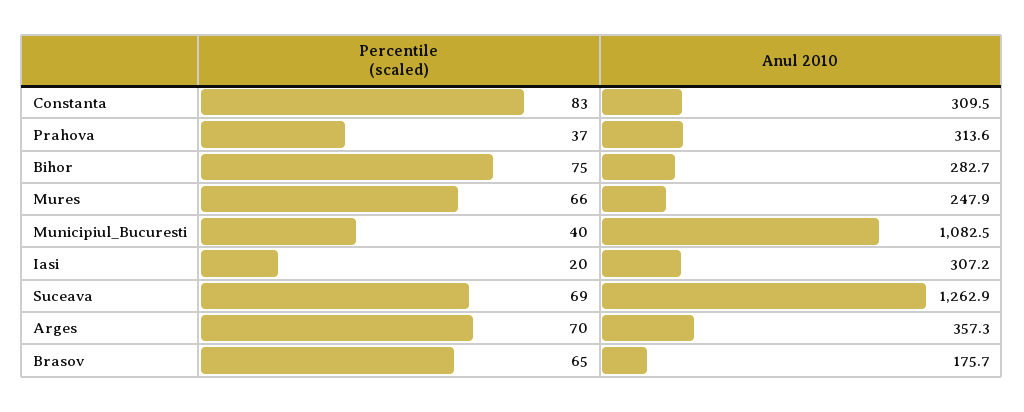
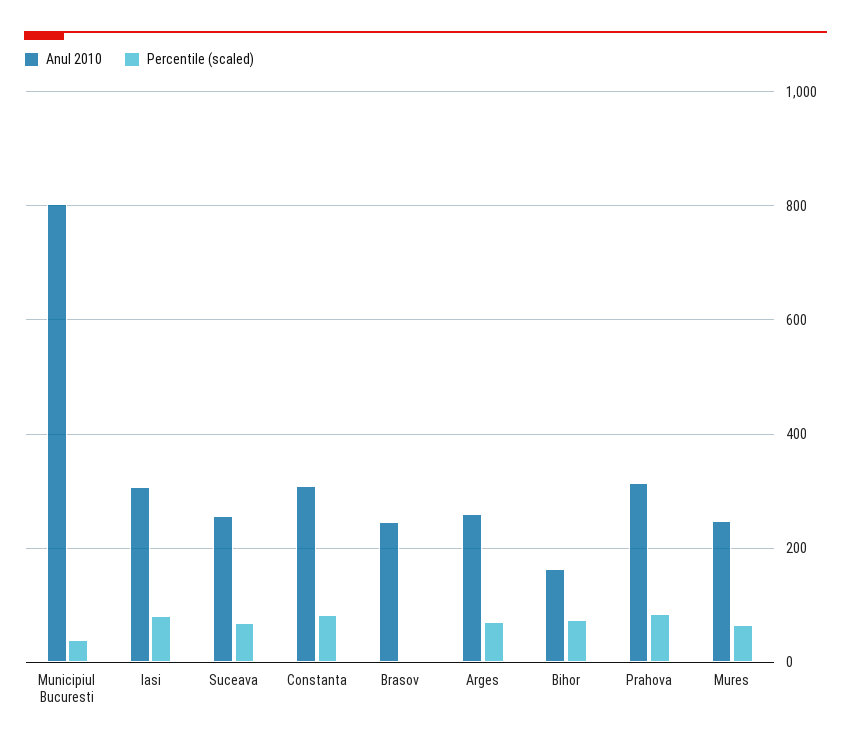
Percentile (scaled), Prahova: 37 -> 80
Anul 2010, Bihor: 282.7 -> 160
Anul 2010, Municipiul_Bucuresti: 1082.5 -> 800
Percentile (scaled), Iasi: 20 -> 80
Anul 2010, Suceava: 1262.9 -> 260
Anul 2010, Arges: 357.3 -> 260
Percentile (scaled), Brasov: 65 -> 0
Anul 2010, Brasov: 175.7 -> 240

